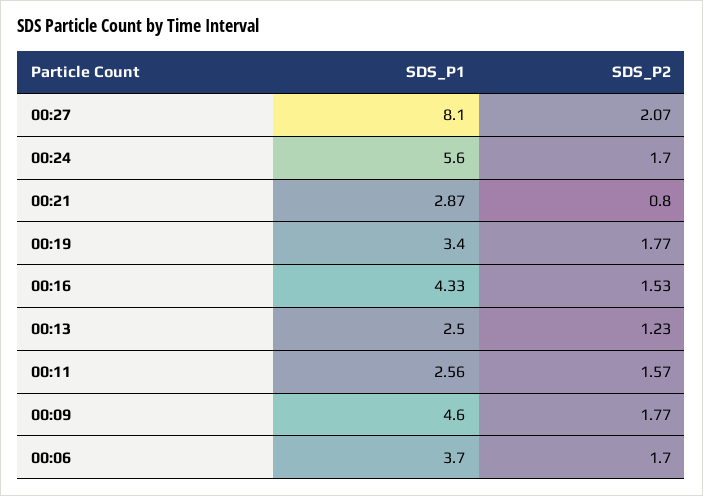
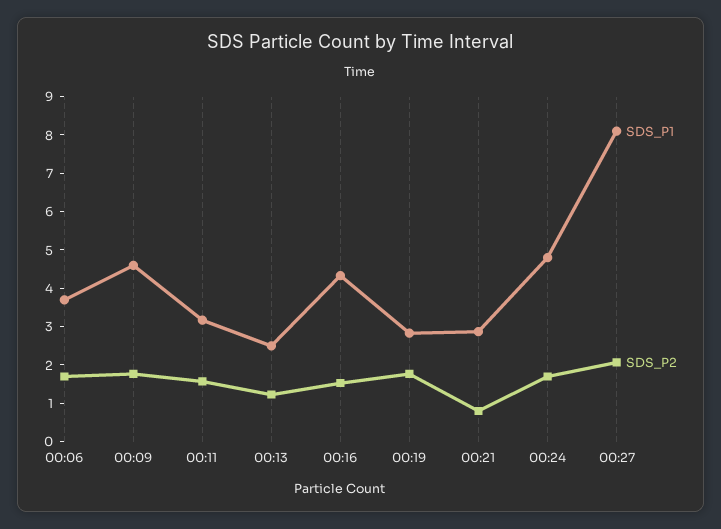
SDS_P1, 00:24: 5.6 -> 4.75
SDS_P1, 00:19: 3.4 -> 2.75
SDS_P1, 00:11: 2.56 -> 3.25

